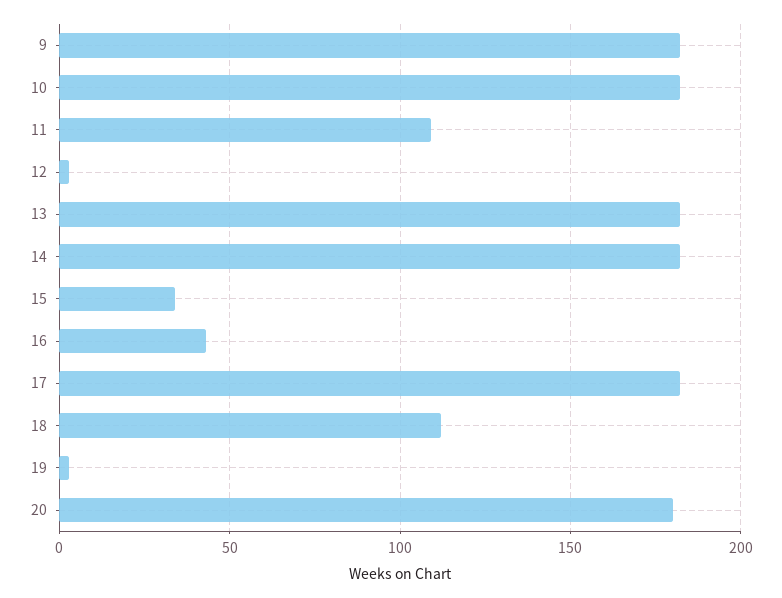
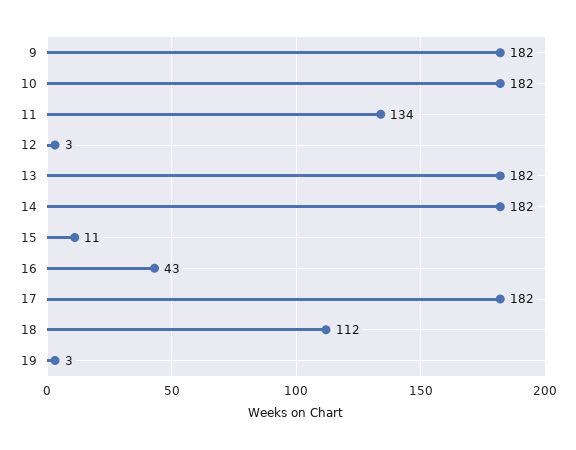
11: 110 -> 134
15: 35 -> 11
20: 180 -> none

